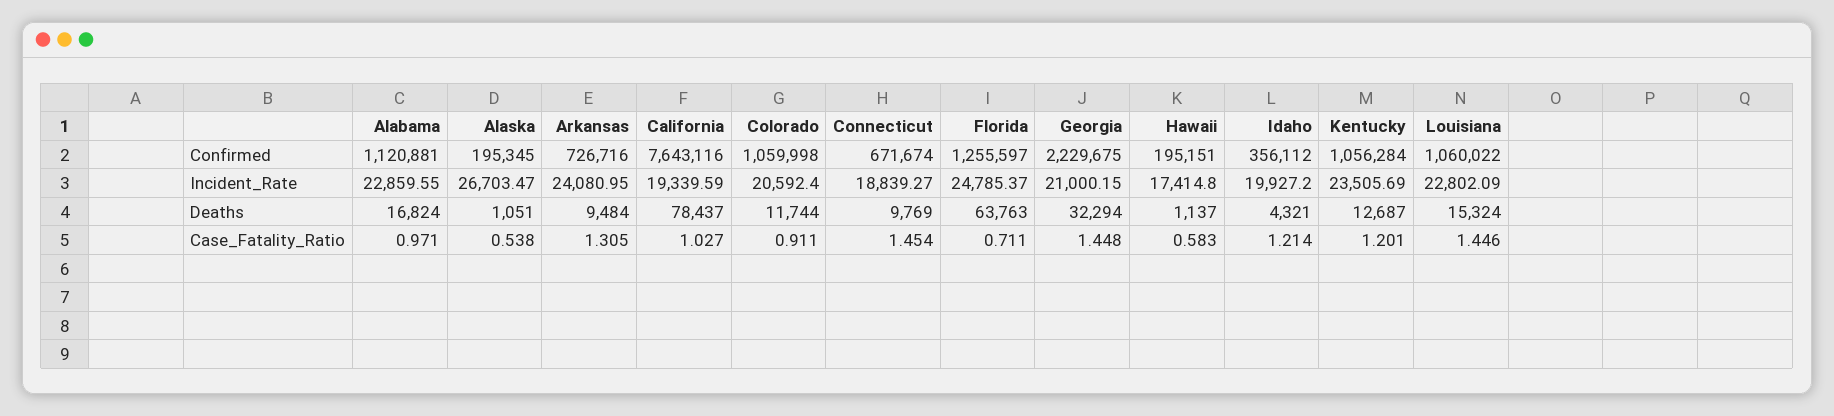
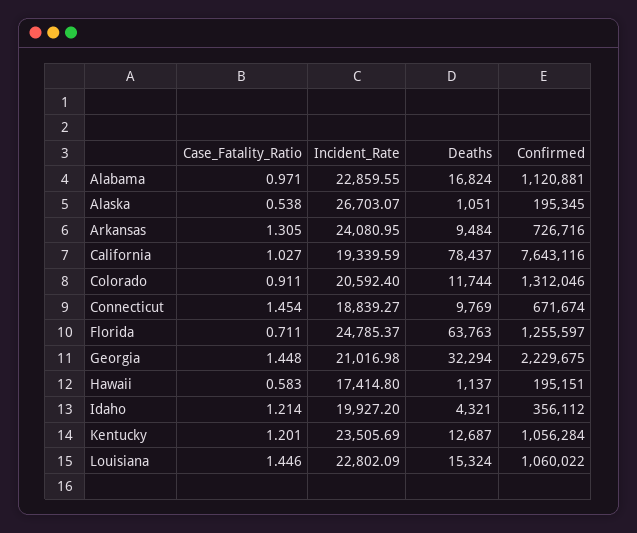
Colorado, Confirmed: 1059998 -> 1312046
Alaska, Incident_Rate: 26703.47 -> 26703.07
Georgia, Incident_Rate: 21000.15 -> 21016.98

